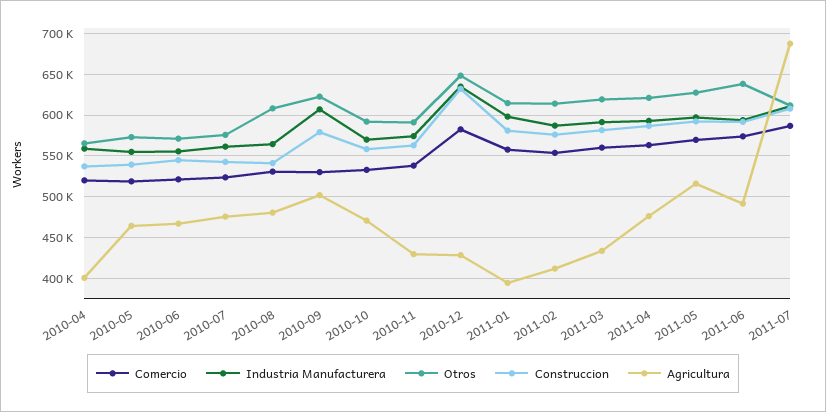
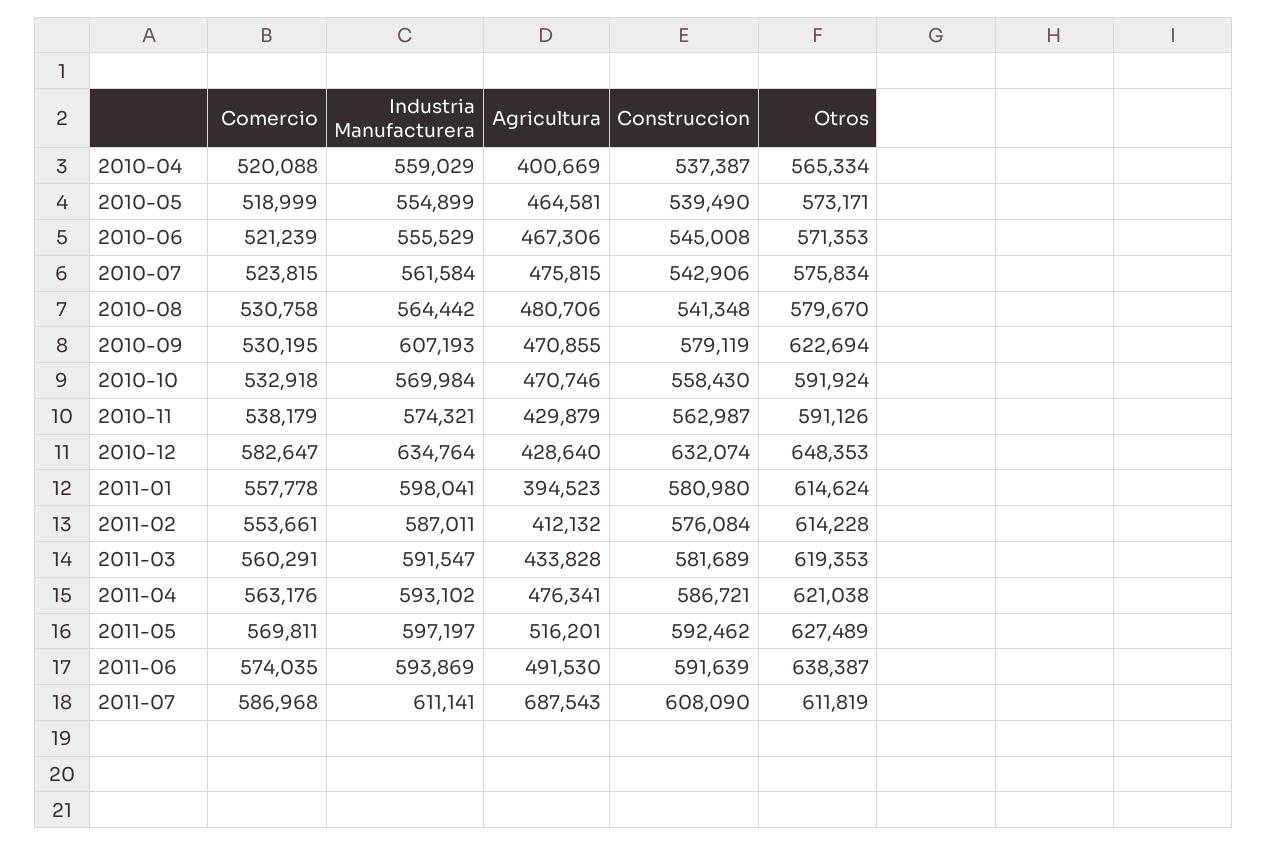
Otros, 2010-08: 610000 -> 579670
Agricultura, 2010-09: 500000 -> 470855

